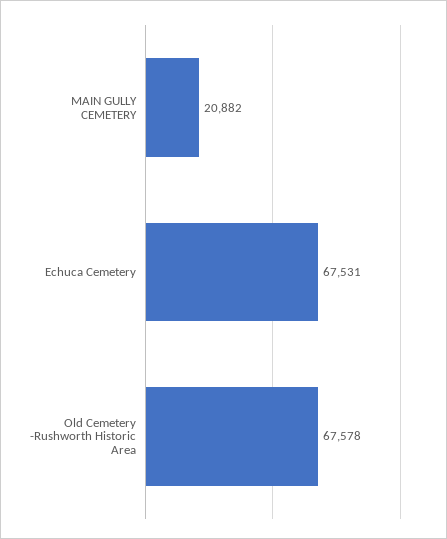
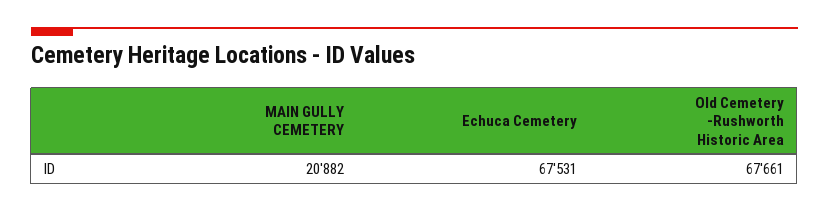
Old Cemetery -Rushworth Historic Area: 67578 -> 67661

